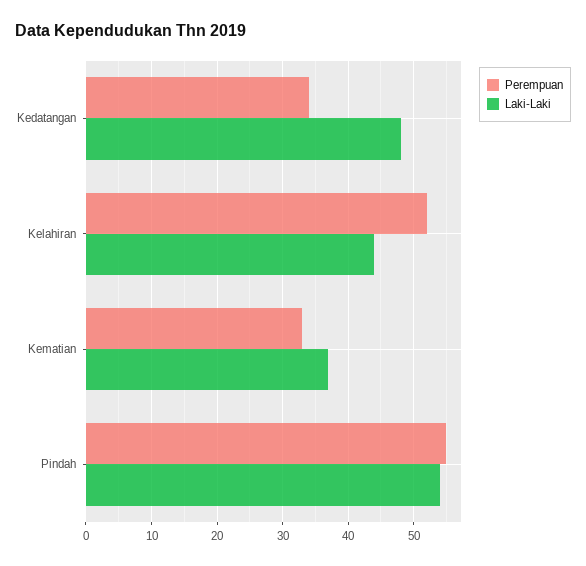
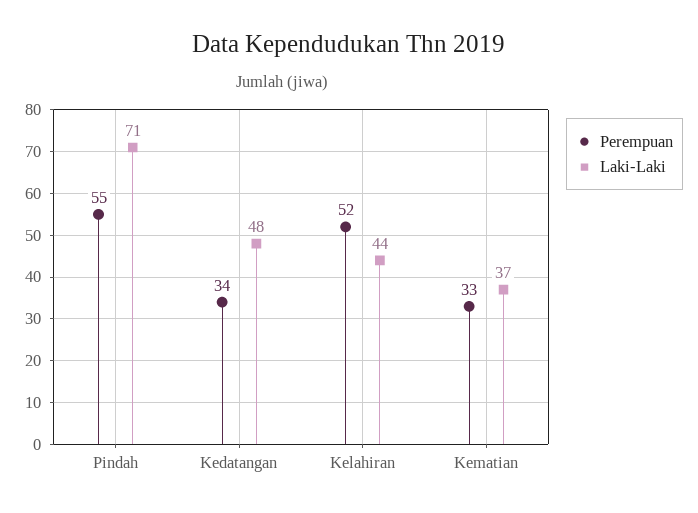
Laki-Laki, Pindah: 54 -> 71

